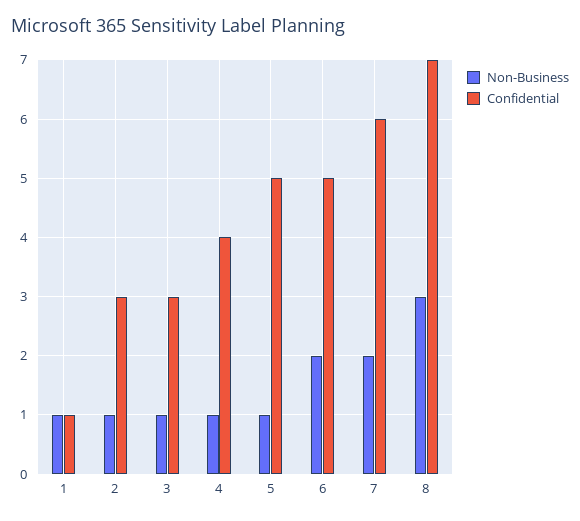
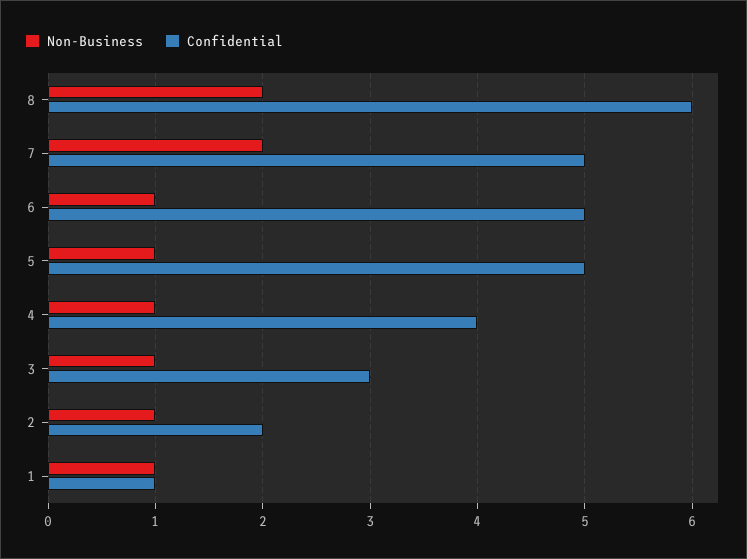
Confidential, 2: 3 -> 2
Non-Business, 6: 2 -> 1
Confidential, 7: 6 -> 5
Non-Business, 8: 3 -> 2
Confidential, 8: 7 -> 6

